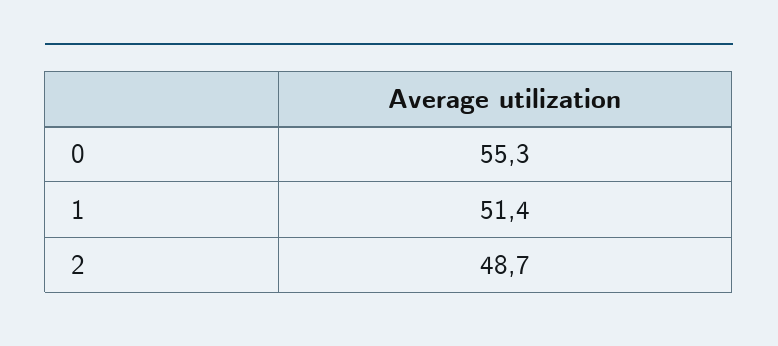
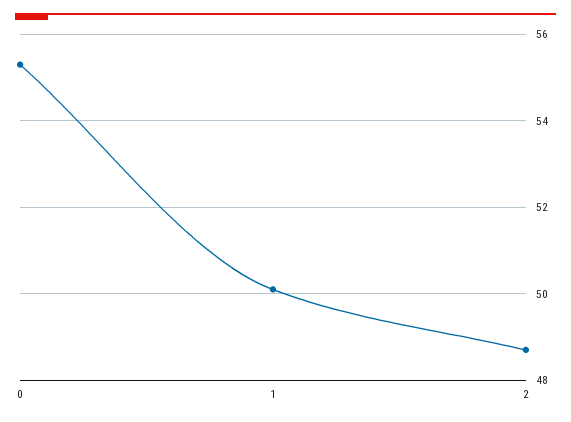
1: 51.4 -> 50

